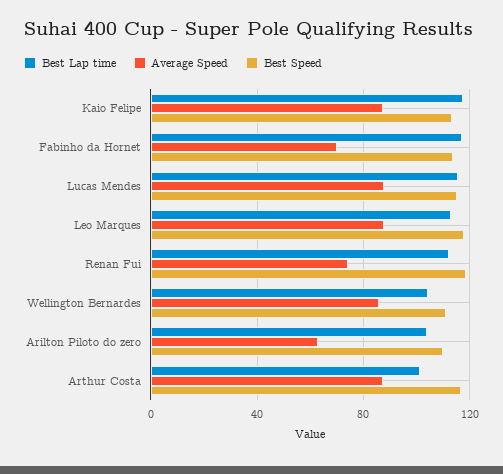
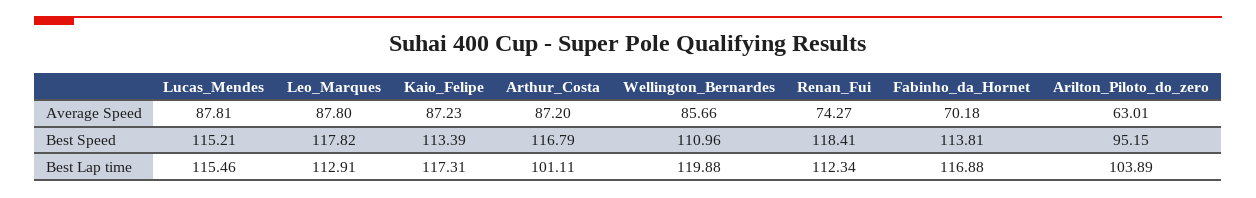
Best Lap time, Wellington Bernardes: 105 -> 119.88
Best Speed, Arilton Piloto do zero: 110 -> 95.15

